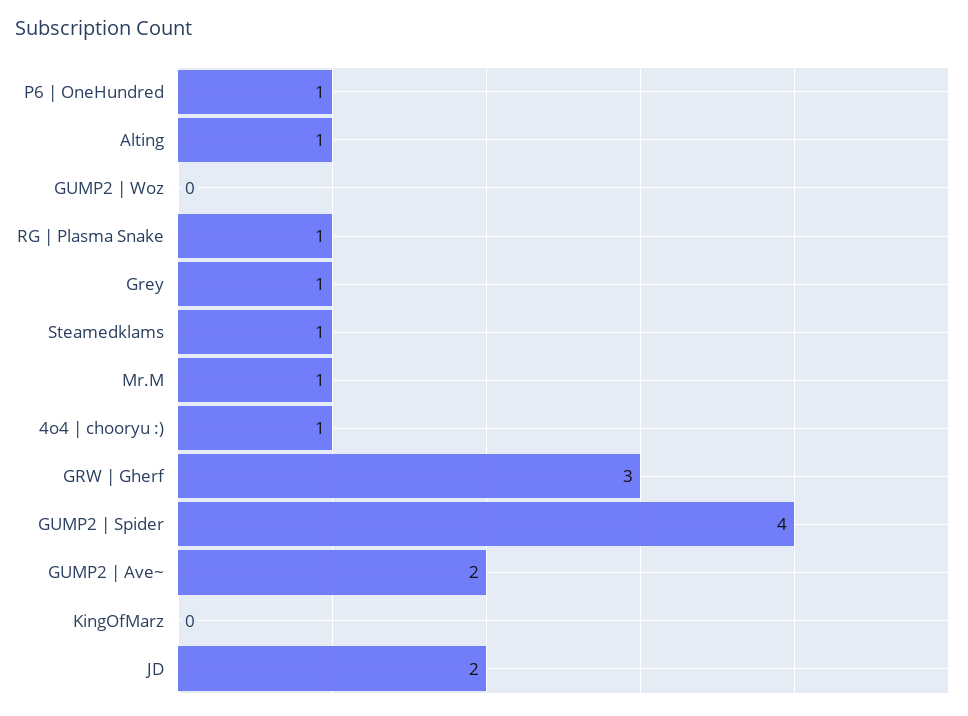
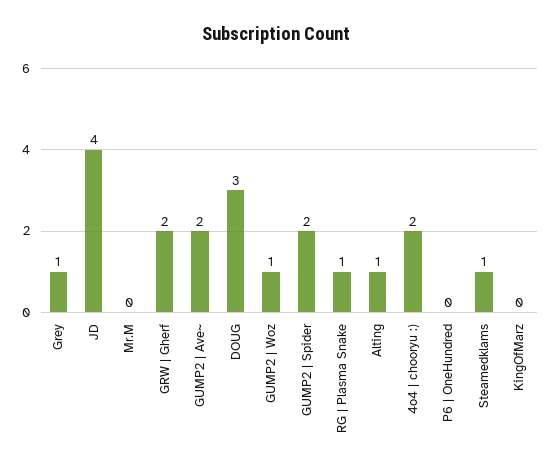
P6 | OneHundred: 1 -> 0
GUMP2 | Woz: 0 -> 1
Mr.M: 1 -> 0
4o4 | chooryu :): 1 -> 2
GRW | Gherf: 3 -> 2
GUMP2 | Spider: 4 -> 2
JD: 2 -> 4
DOUG: none -> 3

